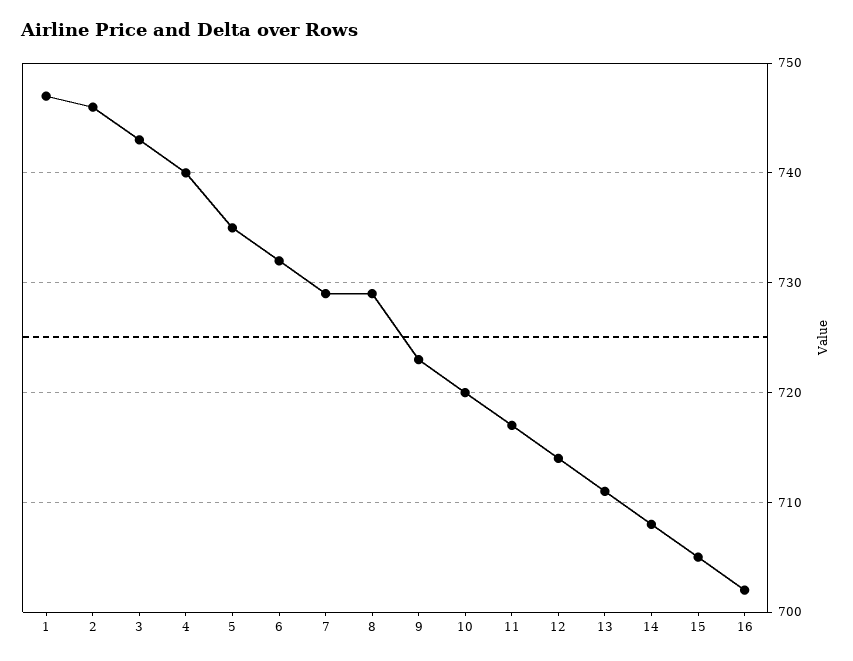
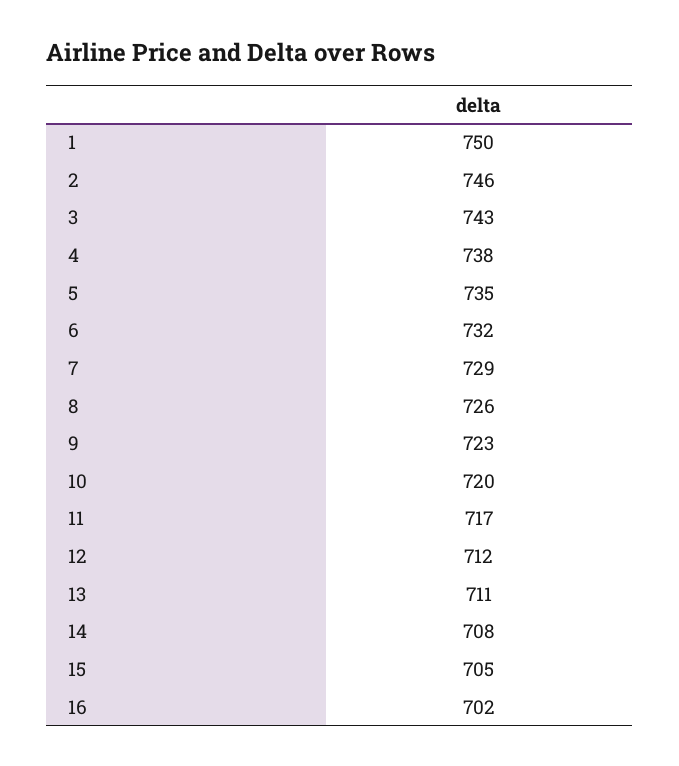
1: 747 -> 750
4: 740 -> 738
8: 729 -> 726
12: 714 -> 712

